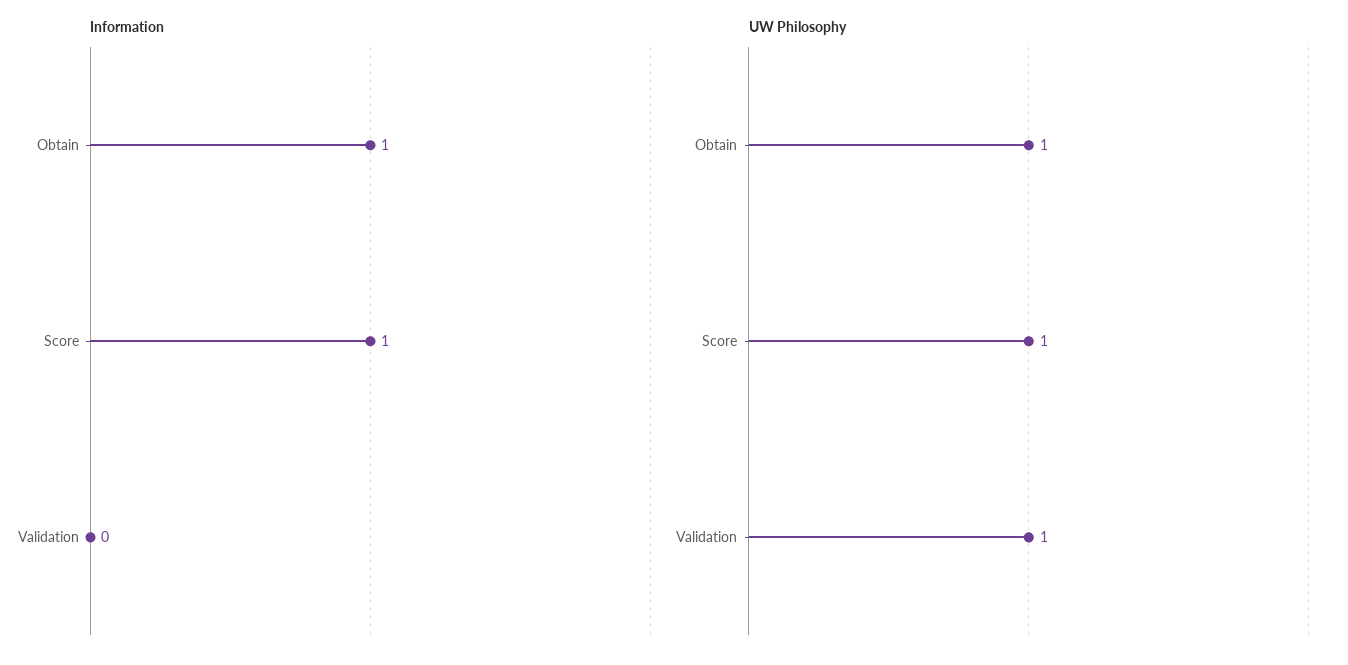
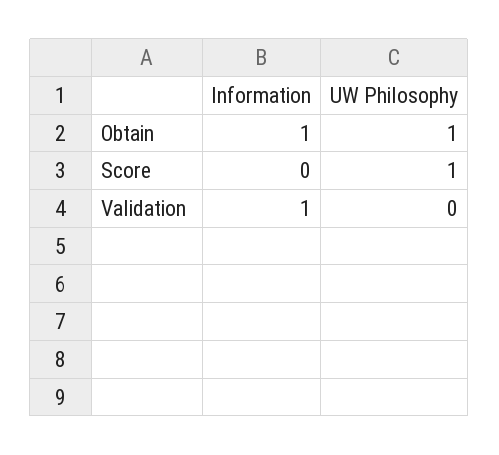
Information, Score: 1 -> 0
Information, Validation: 0 -> 1
UW Philosophy, Validation: 1 -> 0

